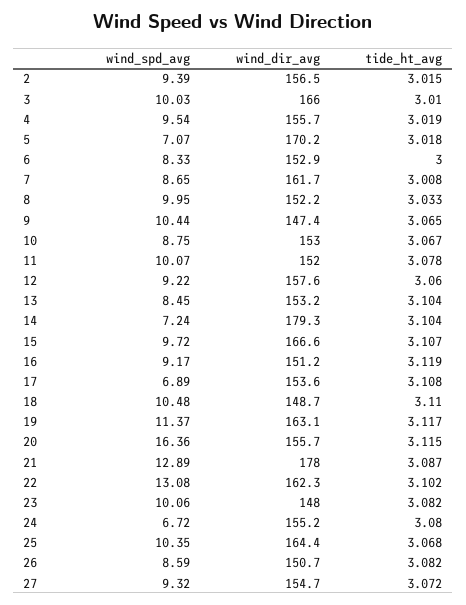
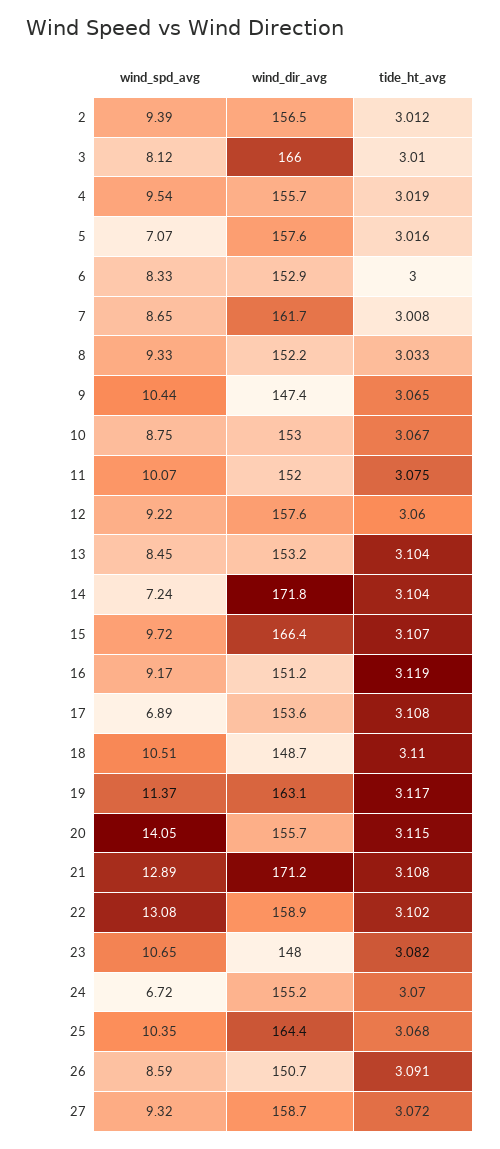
tide_ht_avg, 2: 3.015 -> 3.012
wind_spd_avg, 3: 10.03 -> 8.12
wind_dir_avg, 5: 170.2 -> 157.6
tide_ht_avg, 5: 3.018 -> 3.016
wind_spd_avg, 8: 9.95 -> 9.33
tide_ht_avg, 11: 3.078 -> 3.075
wind_dir_avg, 14: 179.3 -> 171.8
wind_dir_avg, 15: 166.6 -> 166.4
wind_spd_avg, 18: 10.48 -> 10.51
wind_spd_avg, 20: 16.36 -> 14.05
wind_dir_avg, 21: 178 -> 171.2
tide_ht_avg, 21: 3.087 -> 3.108
wind_dir_avg, 22: 162.3 -> 158.9
wind_spd_avg, 23: 10.06 -> 10.65
tide_ht_avg, 24: 3.08 -> 3.07
tide_ht_avg, 26: 3.082 -> 3.091
wind_dir_avg, 27: 154.7 -> 158.7

